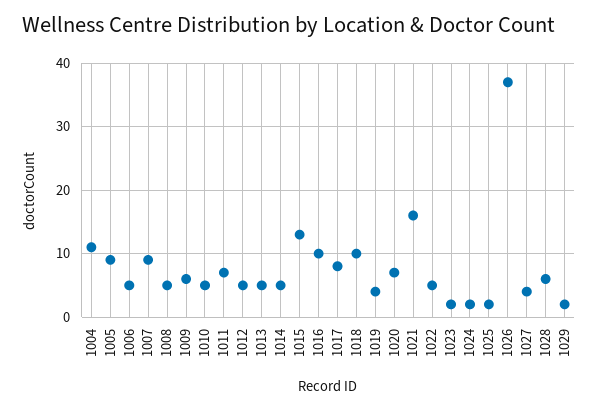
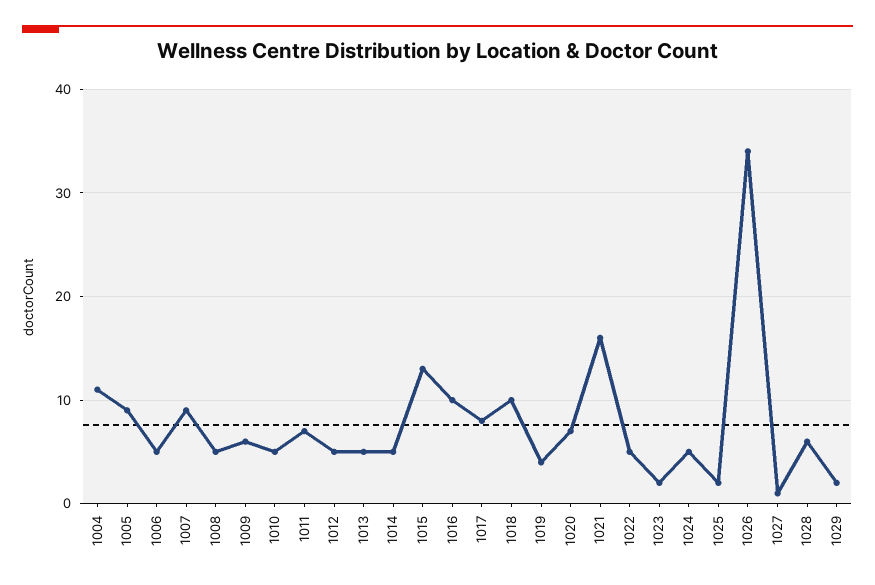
1024: 2 -> 5
1026: 37 -> 34
1027: 4 -> 1

